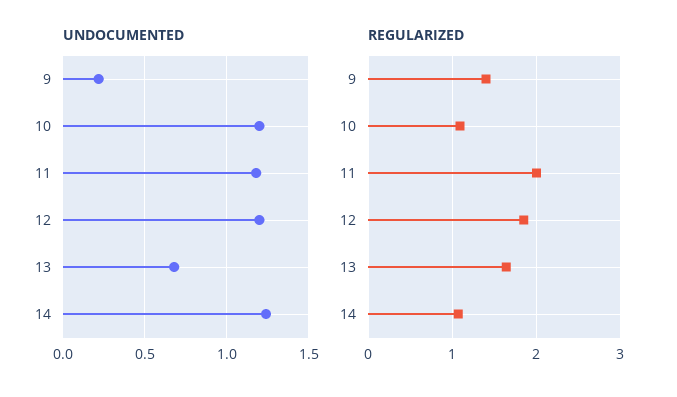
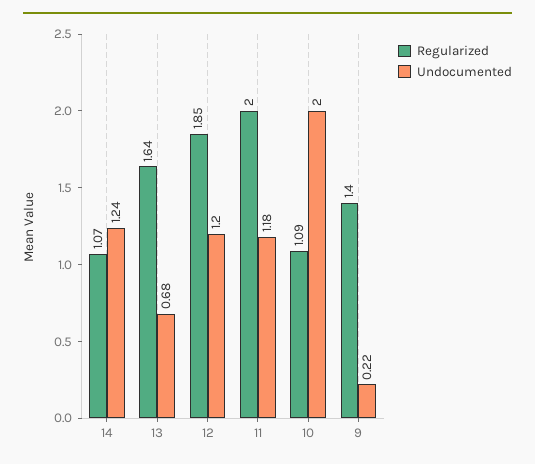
UNDOCUMENTED, 10: 1.2 -> 2

